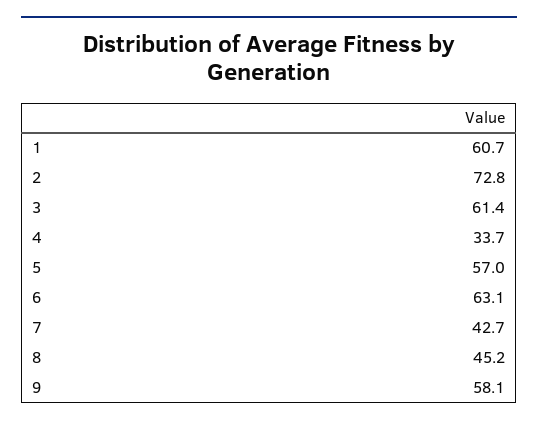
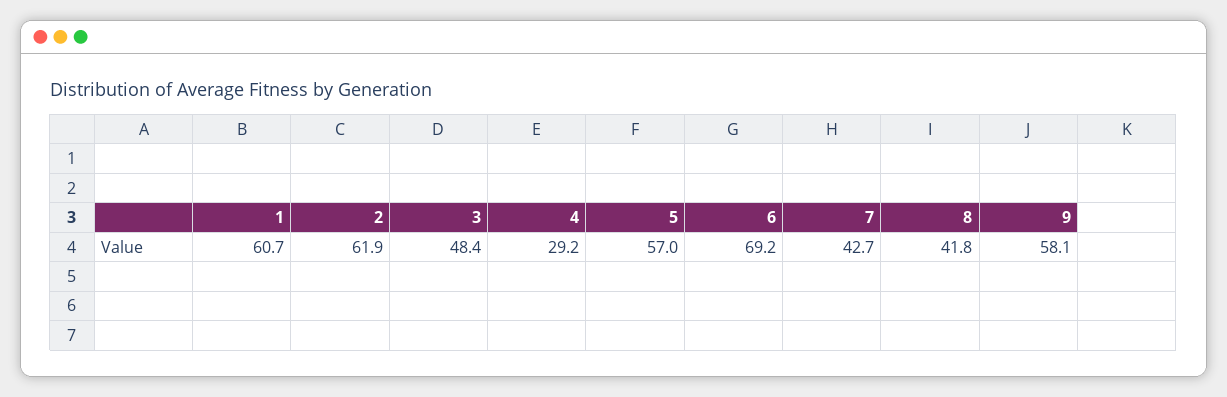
2: 72.8 -> 61.9
3: 61.4 -> 48.4
4: 33.7 -> 29.2
6: 63.1 -> 69.2
8: 45.2 -> 41.8

